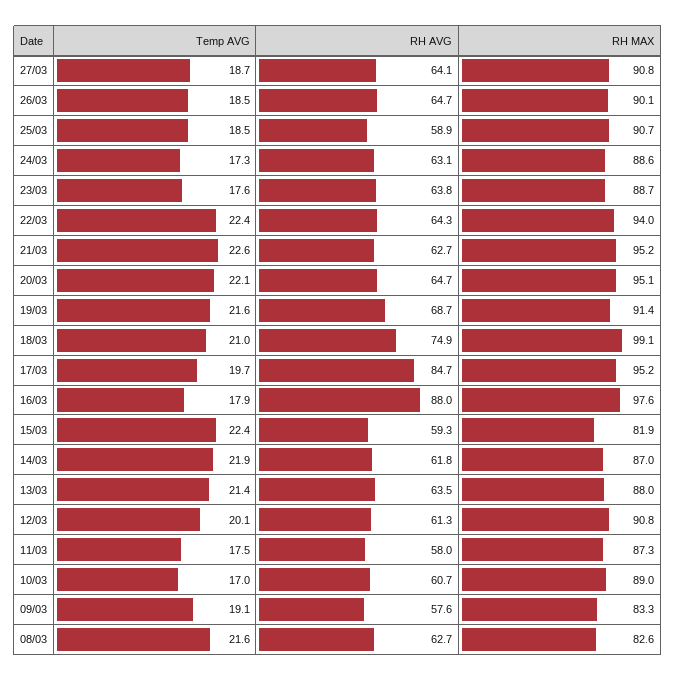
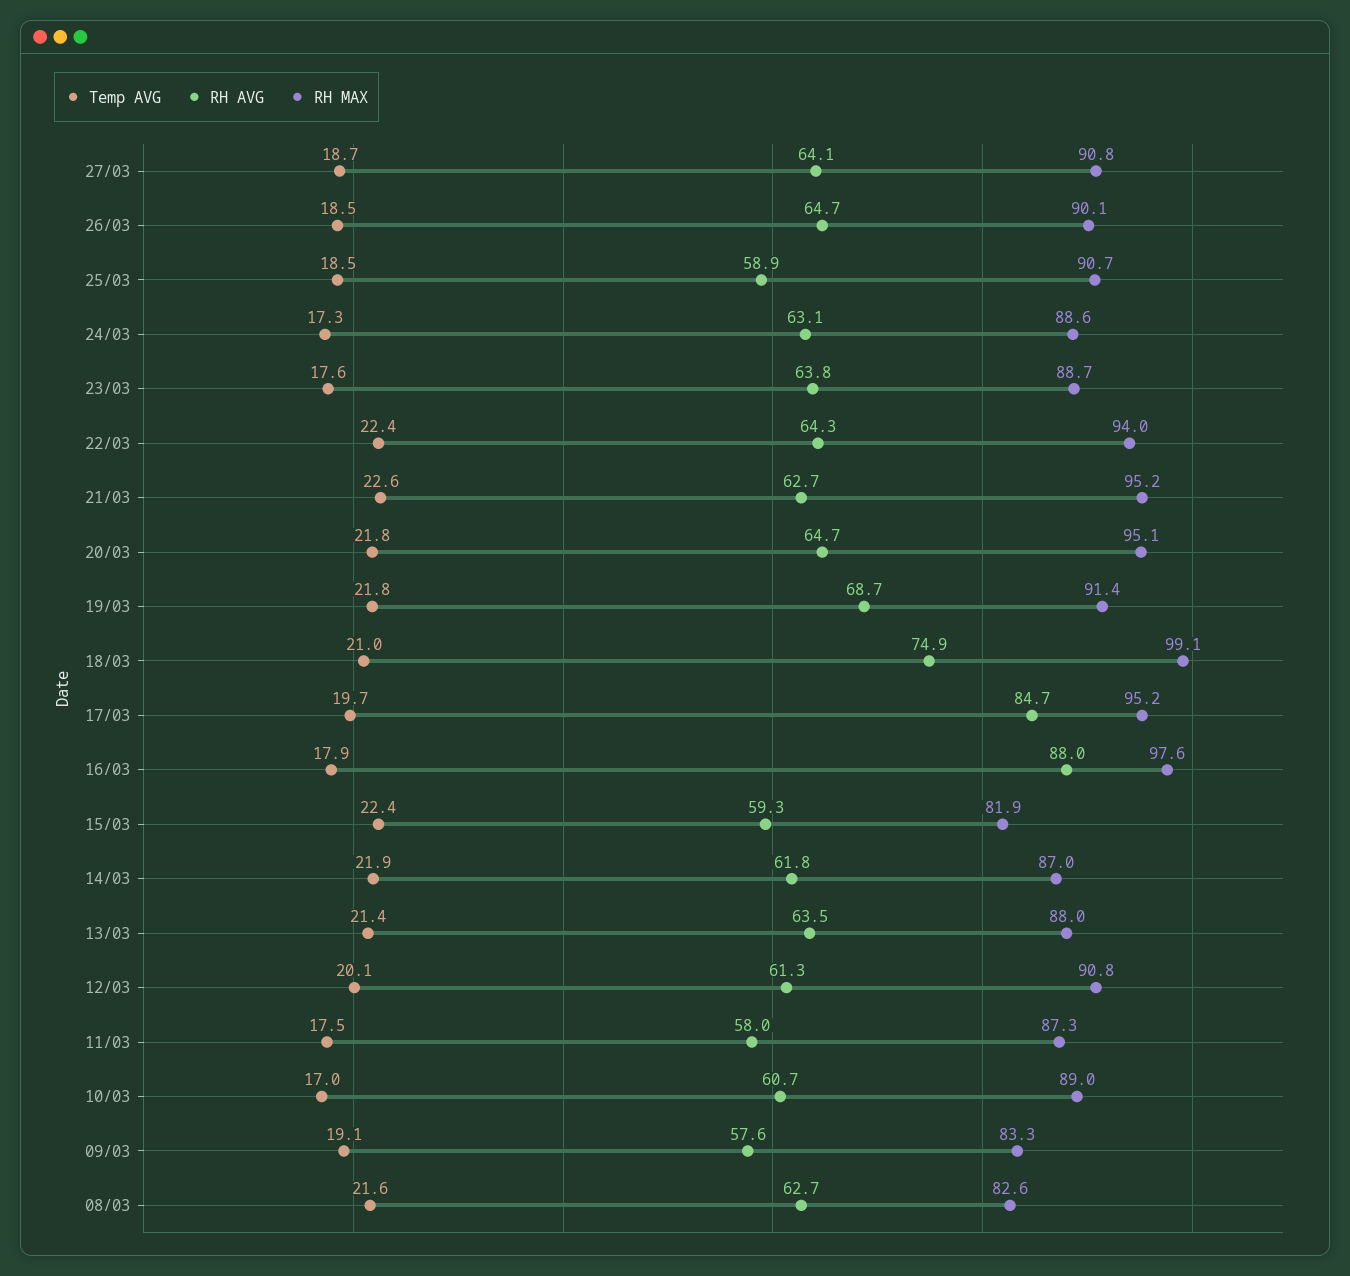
Temp AVG, 20/03: 22.1 -> 21.8
Temp AVG, 19/03: 21.6 -> 21.8

